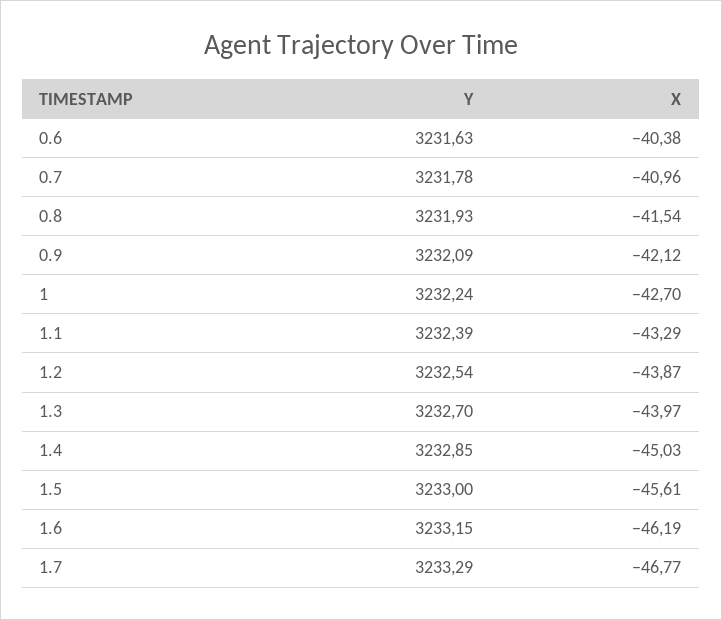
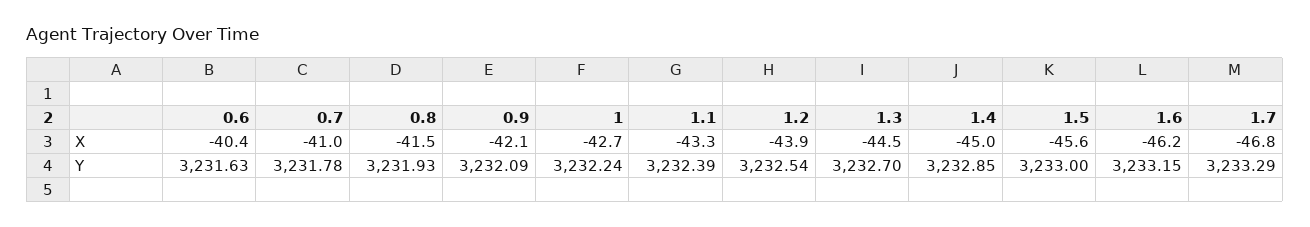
X, 1.3: -43.97 -> -44.5

